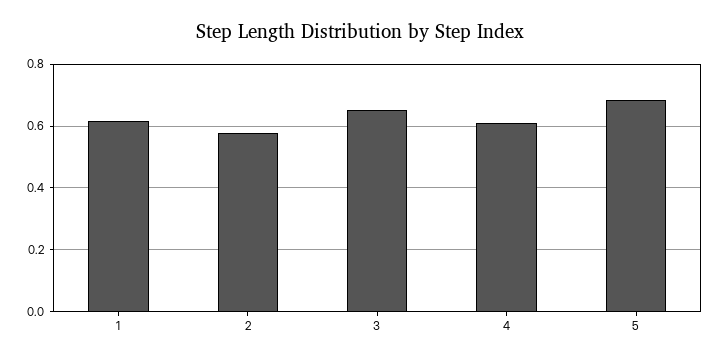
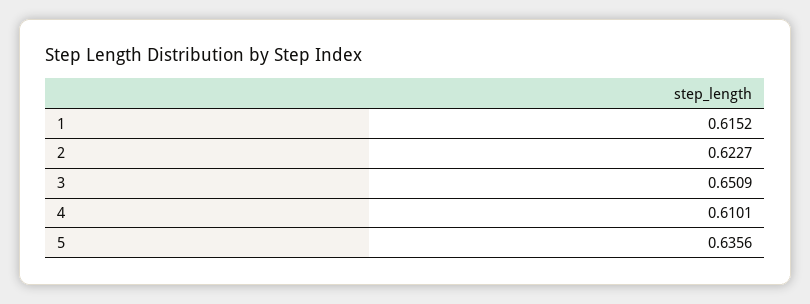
2: 0.58 -> 0.6227
5: 0.68 -> 0.6356

